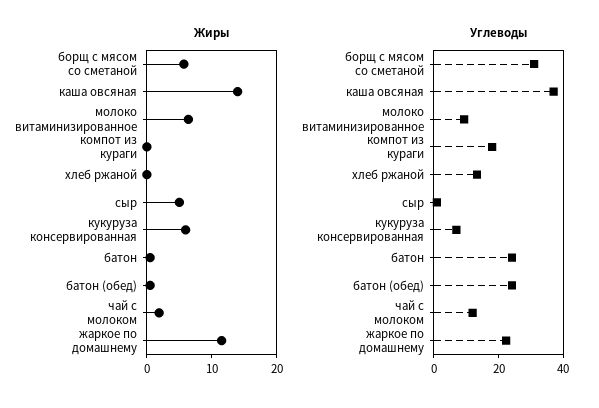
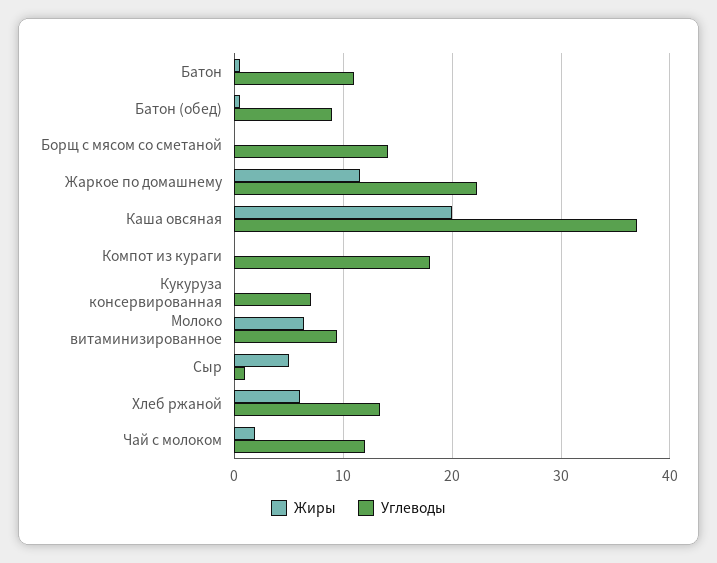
Жиры, борщ с мясом со сметаной: 6 -> 0
Жиры, каша овсяная: 14 -> 20
Жиры, хлеб ржаной: 0 -> 6
Жиры, кукуруза консервированная: 6 -> 0
Углеводы, борщ с мясом со сметаной: 30 -> 14
Углеводы, батон: 25 -> 11
Углеводы, батон (обед): 25 -> 9

